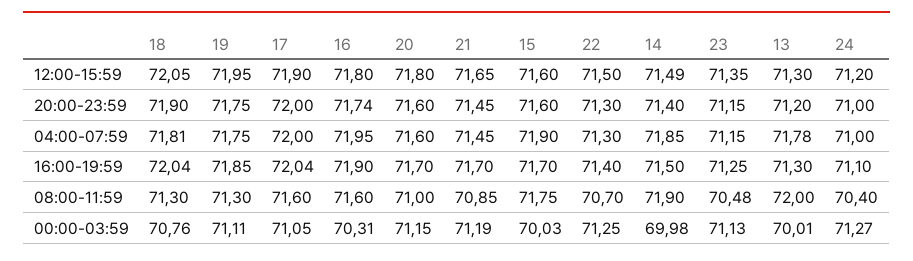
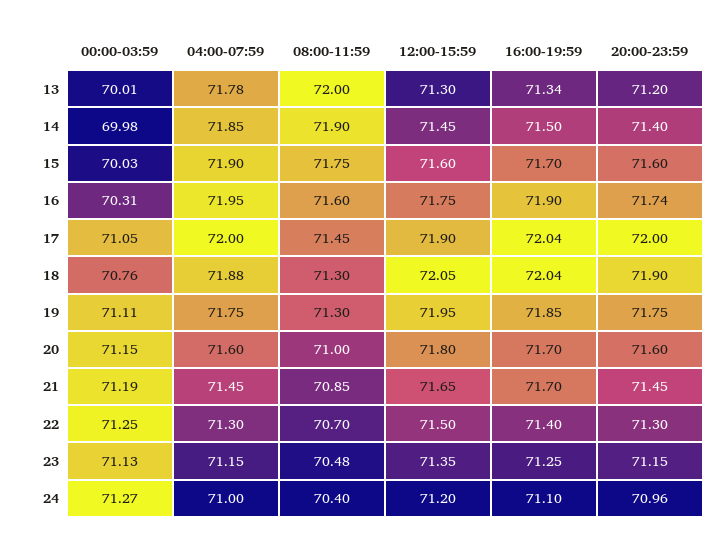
16, 12:00-15:59: 71.8 -> 71.75
14, 12:00-15:59: 71.49 -> 71.45
24, 20:00-23:59: 71 -> 70.96
18, 04:00-07:59: 71.81 -> 71.88
13, 16:00-19:59: 71.3 -> 71.34
17, 08:00-11:59: 71.6 -> 71.45

